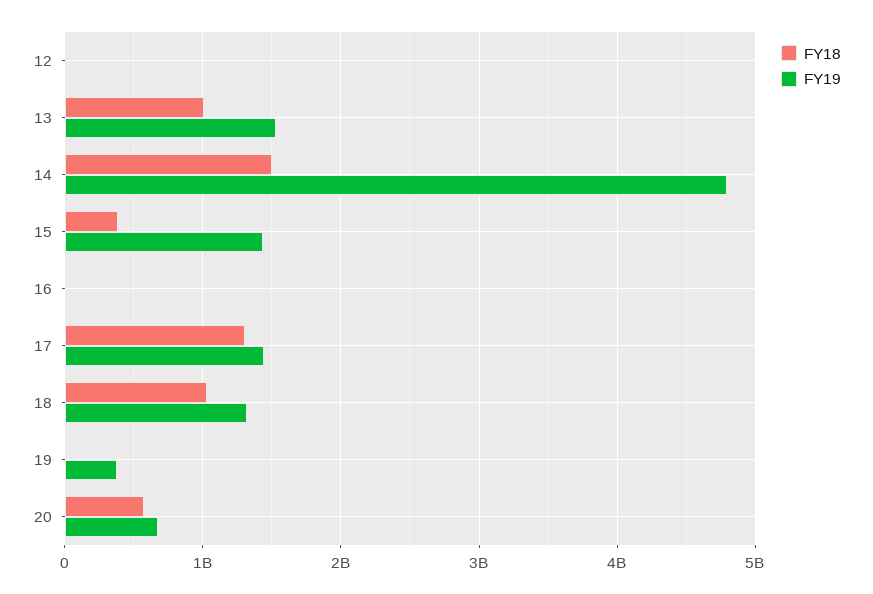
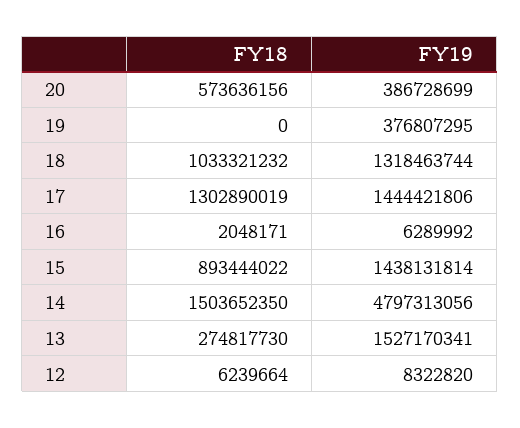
FY18, 13: 1000000000 -> 274817730
FY18, 15: 400000000 -> 893444022
FY19, 20: 700000000 -> 386728699

